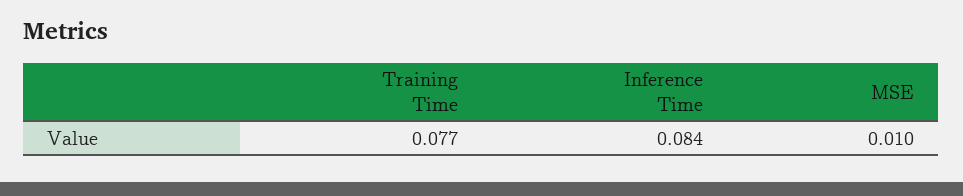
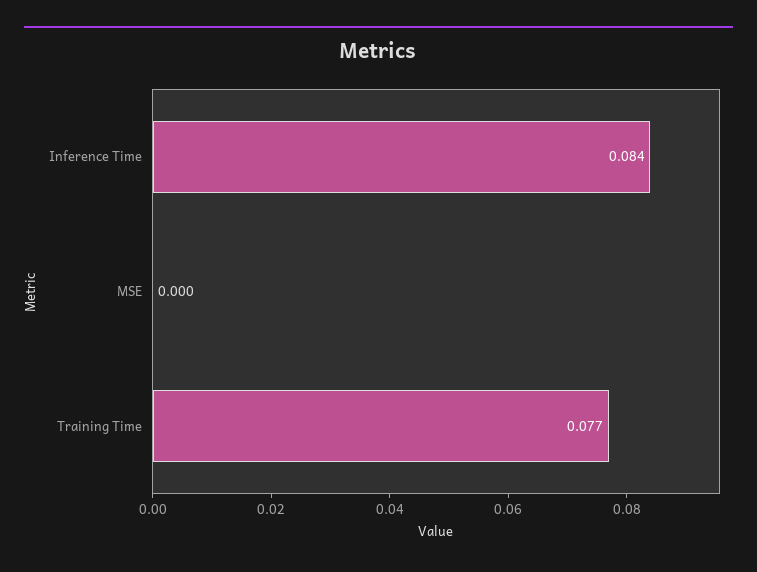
MSE: 0.01 -> 0

